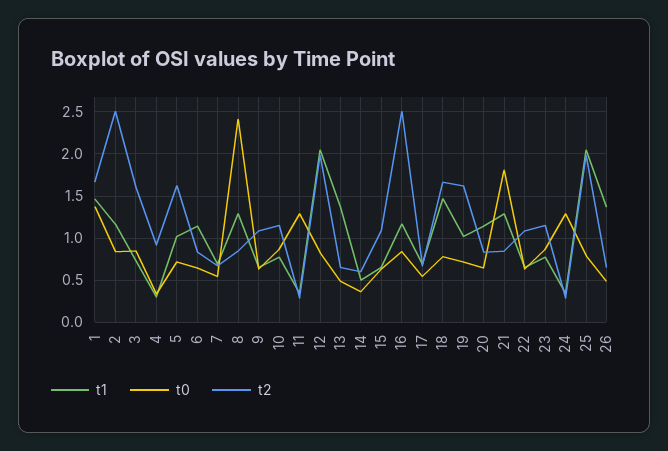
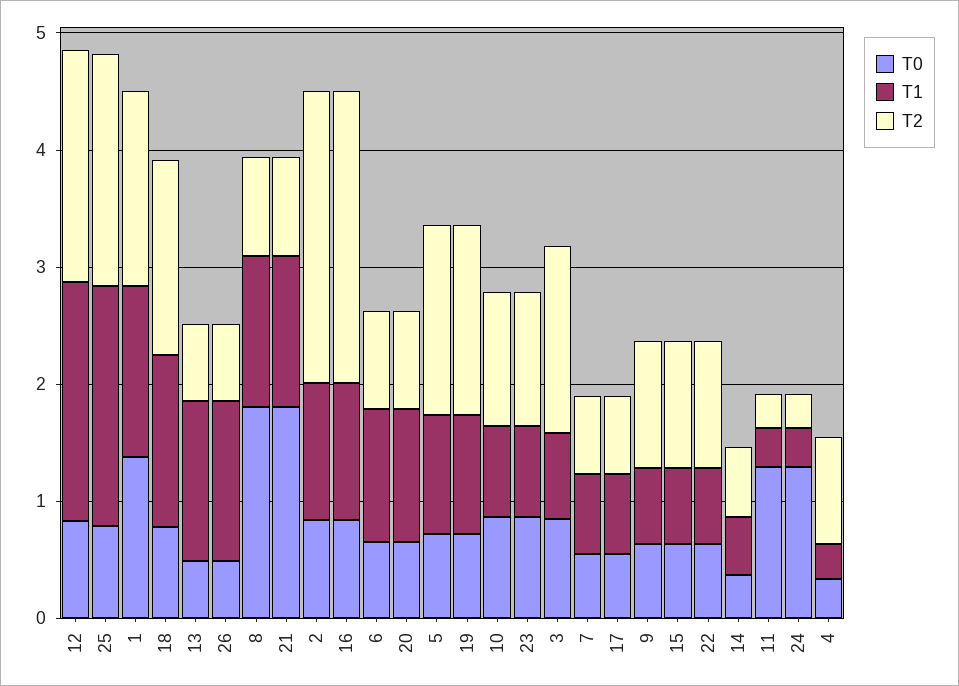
t0, 8: 2.4 -> 1.8

